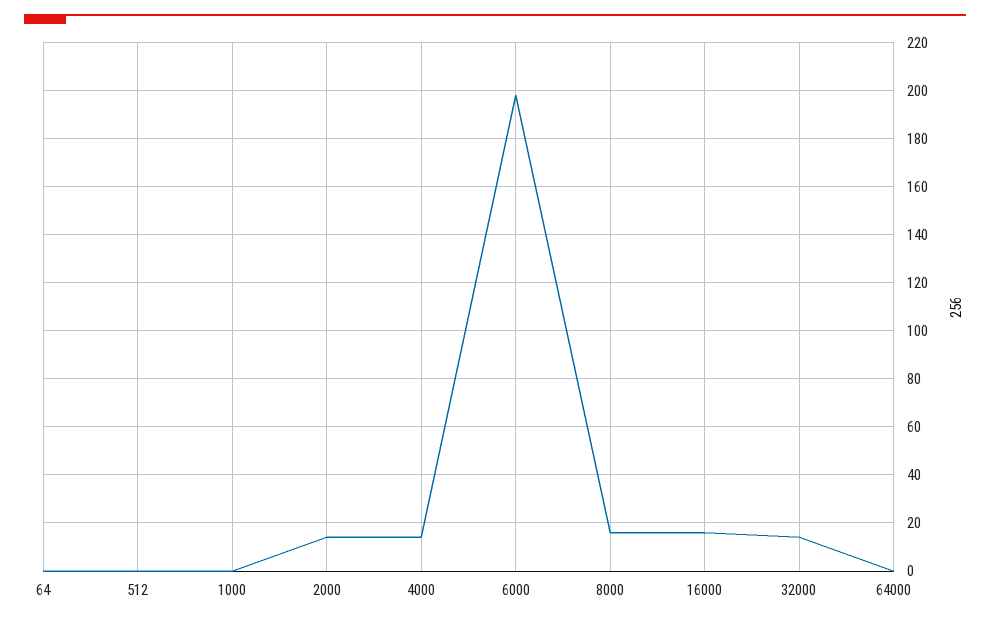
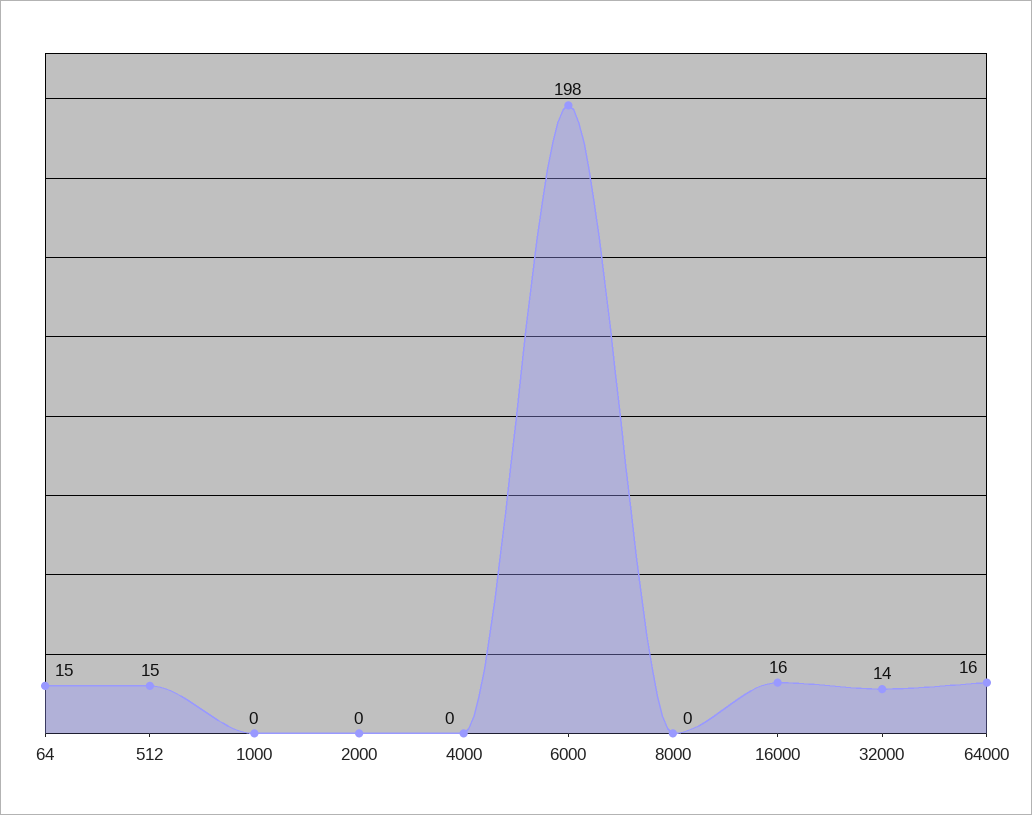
64: 0 -> 15
512: 0 -> 15
2000: 15 -> 0
4000: 15 -> 0
8000: 15 -> 0
64000: 0 -> 16

